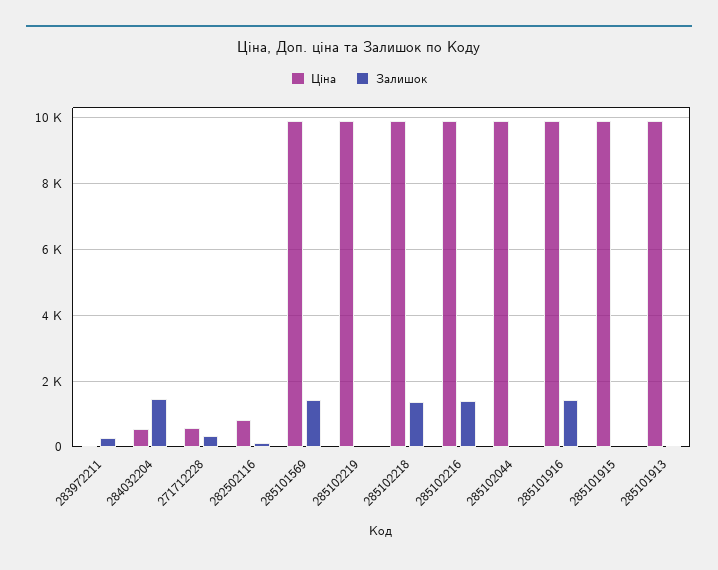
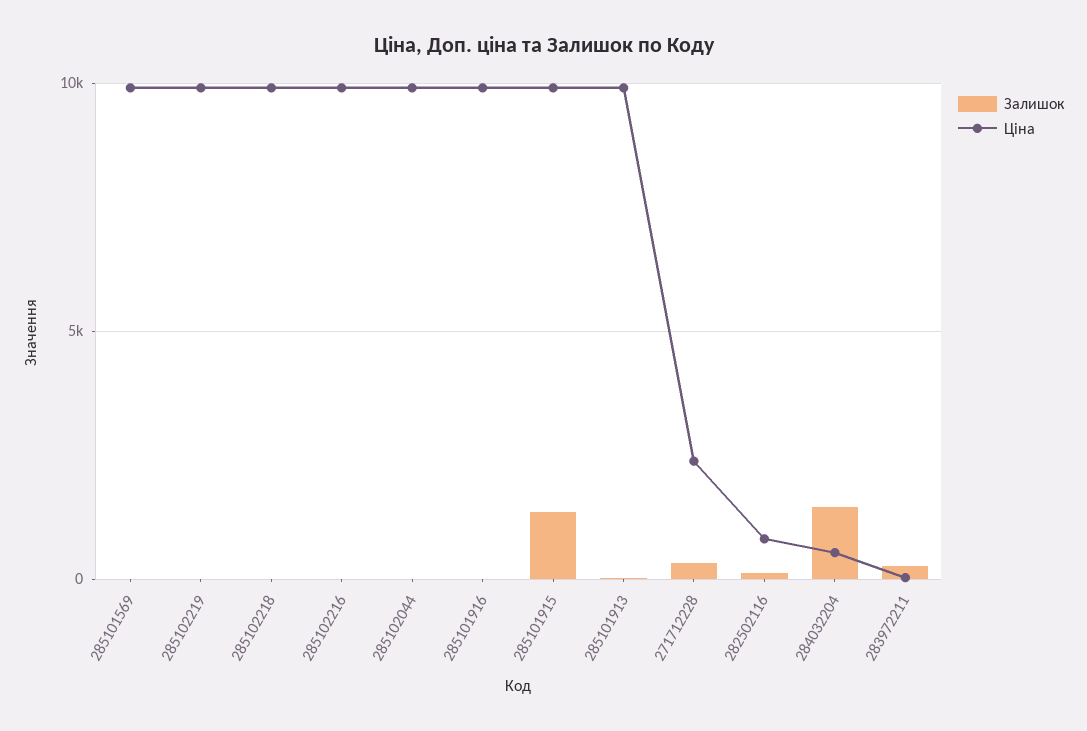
Ціна, 271712228: 600 -> 2500
Залишок, 285101569: 1400 -> 0
Залишок, 285102218: 1400 -> 0
Залишок, 285102216: 1400 -> 0
Залишок, 285101916: 1400 -> 0
Залишок, 285101915: 0 -> 1500

